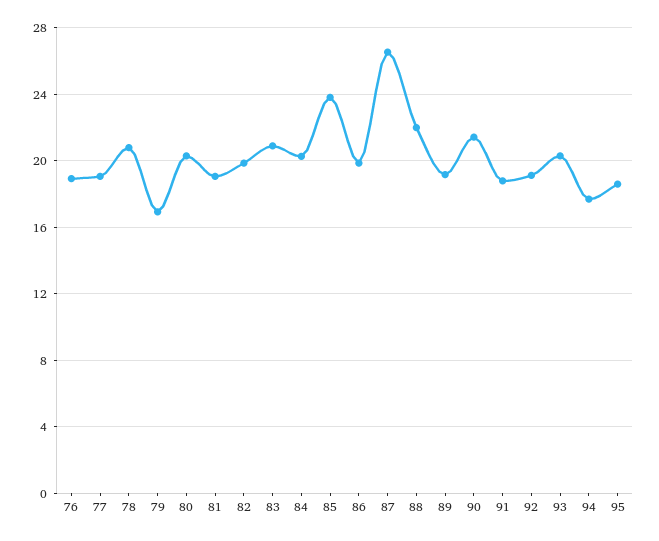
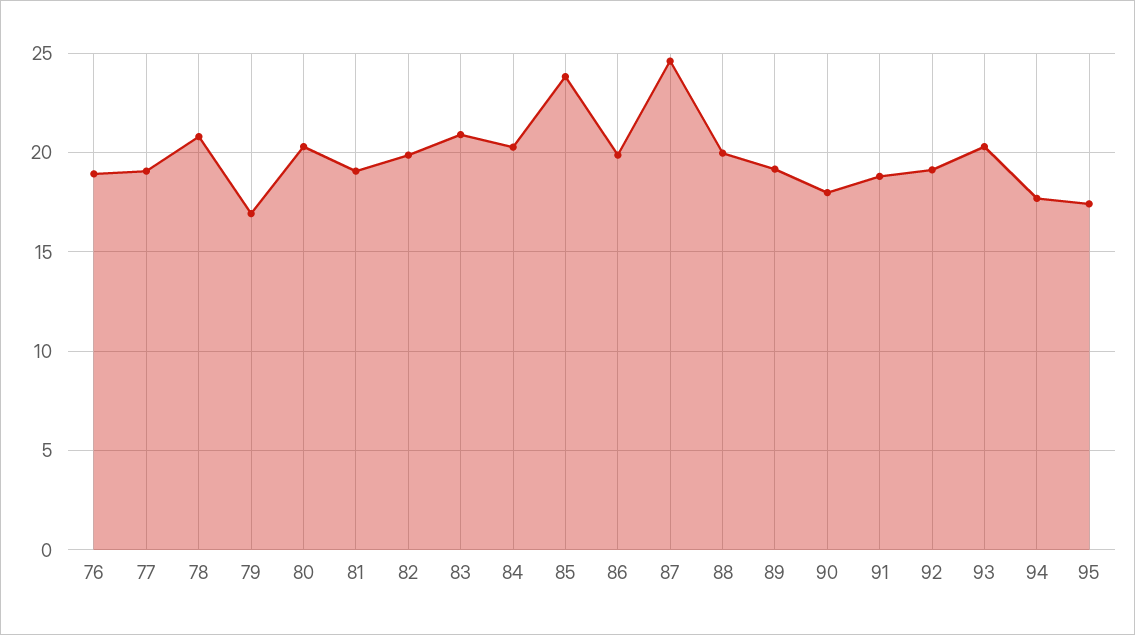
87: 26.5 -> 24.5
88: 22 -> 20
90: 21.5 -> 18
95: 18.5 -> 17.5

